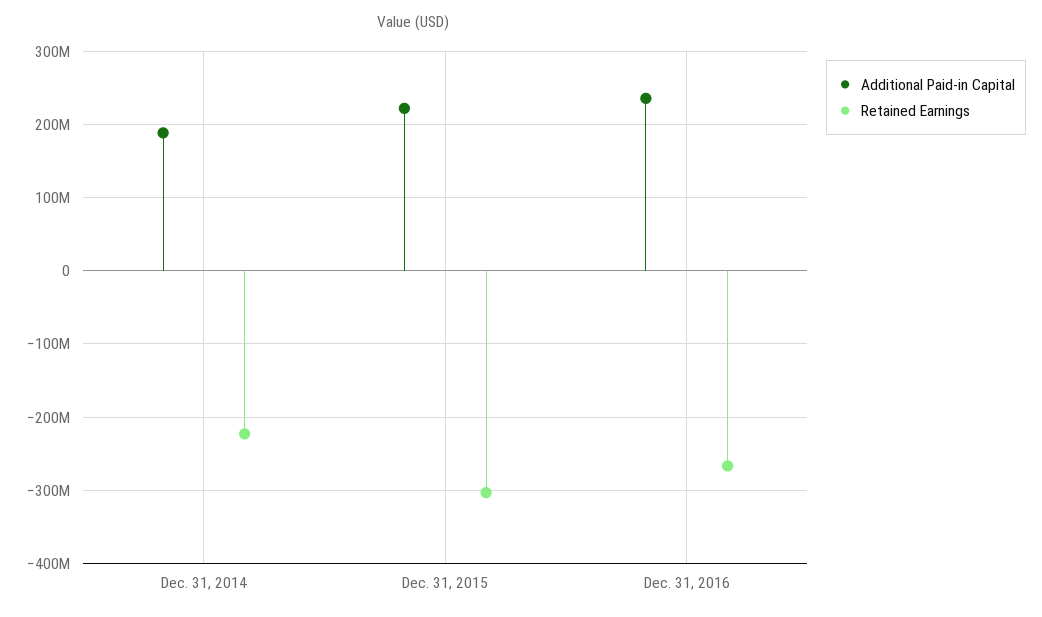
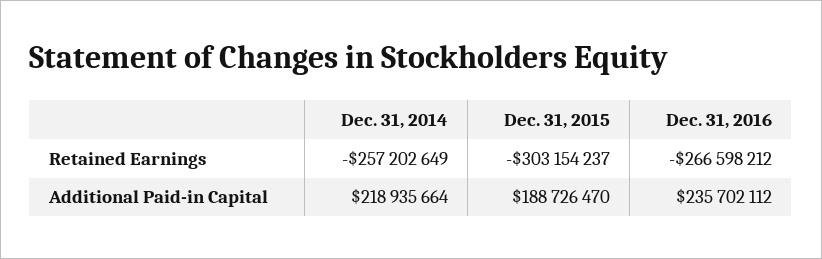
Additional Paid-in Capital, Dec. 31, 2014: 190000000 -> 218935664
Retained Earnings, Dec. 31, 2014: -220000000 -> -257202649
Additional Paid-in Capital, Dec. 31, 2015: 220000000 -> 188726470

